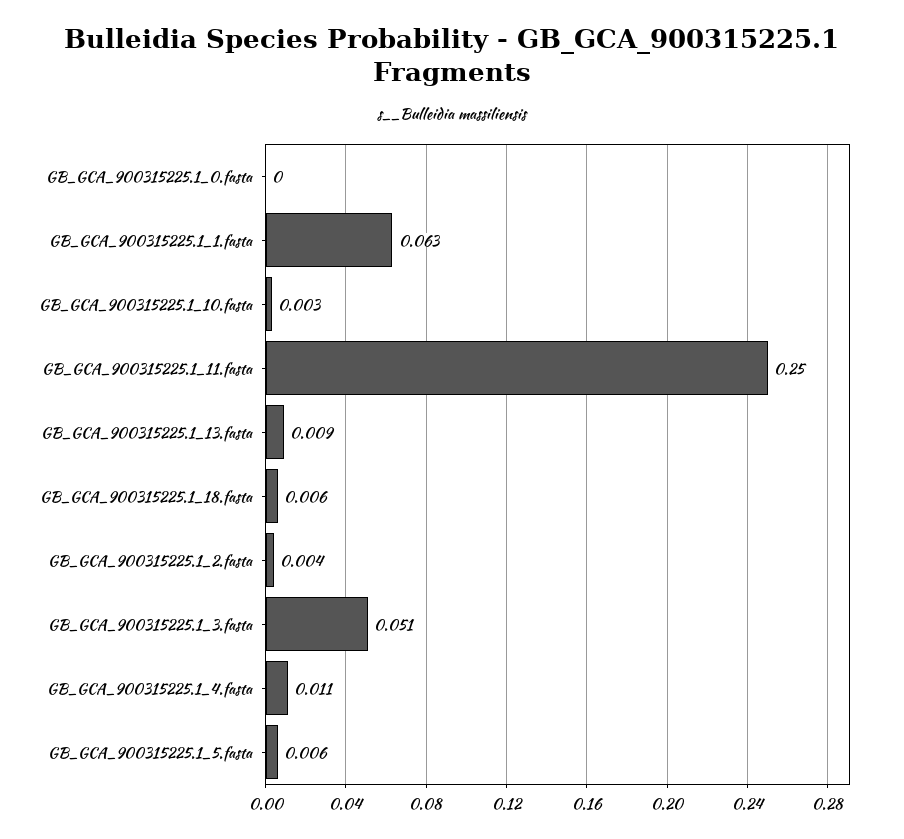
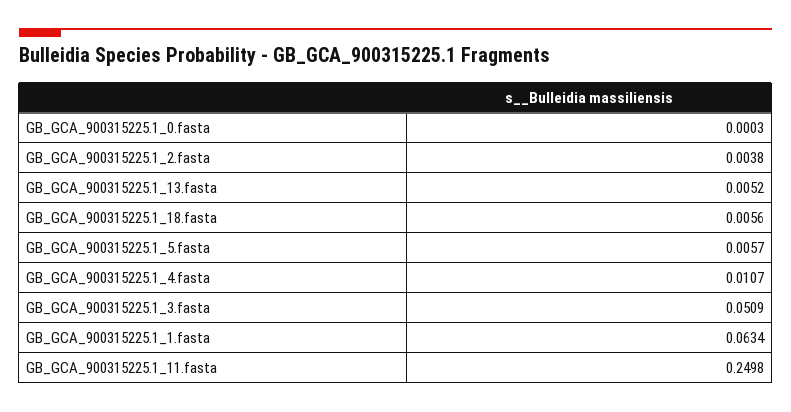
GB_GCA_900315225.1_10.fasta: 0.003 -> none
GB_GCA_900315225.1_13.fasta: 0.009 -> 0.0052

